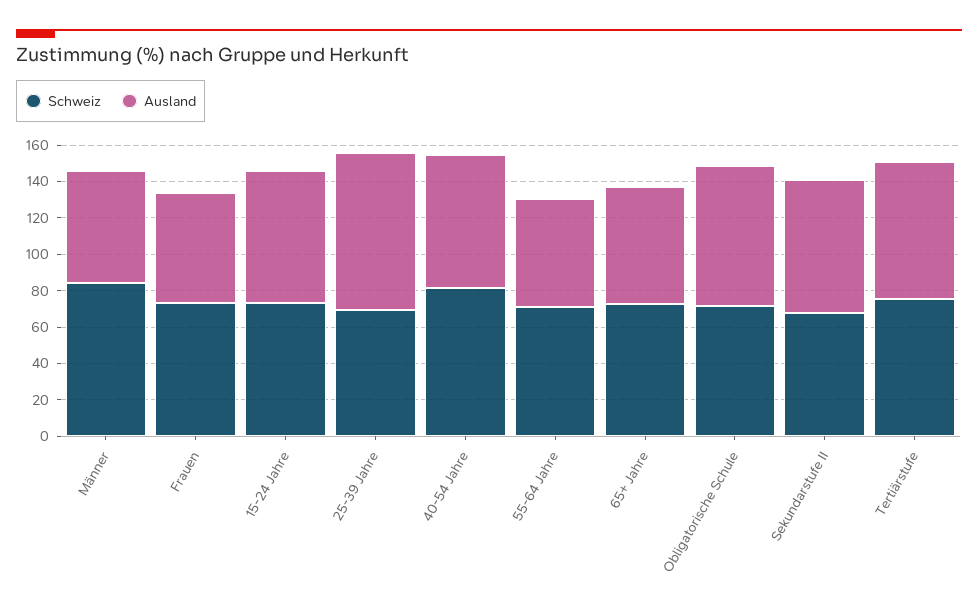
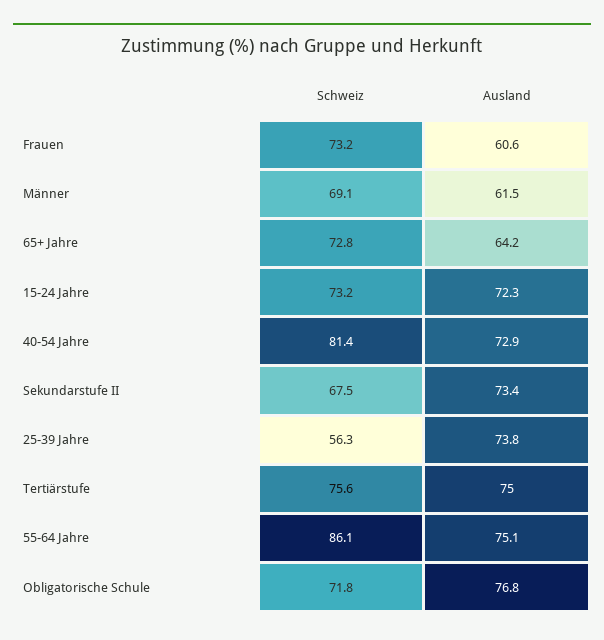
Schweiz, Männer: 85 -> 69.1
Schweiz, 25-39 Jahre: 70 -> 56.3
Ausland, 25-39 Jahre: 85 -> 73.8
Schweiz, 55-64 Jahre: 70 -> 86.1
Ausland, 55-64 Jahre: 60 -> 75.1

